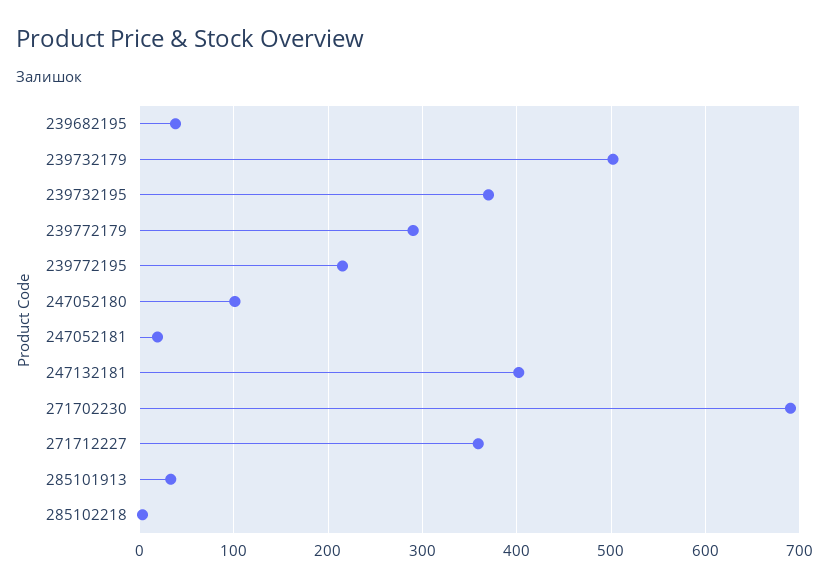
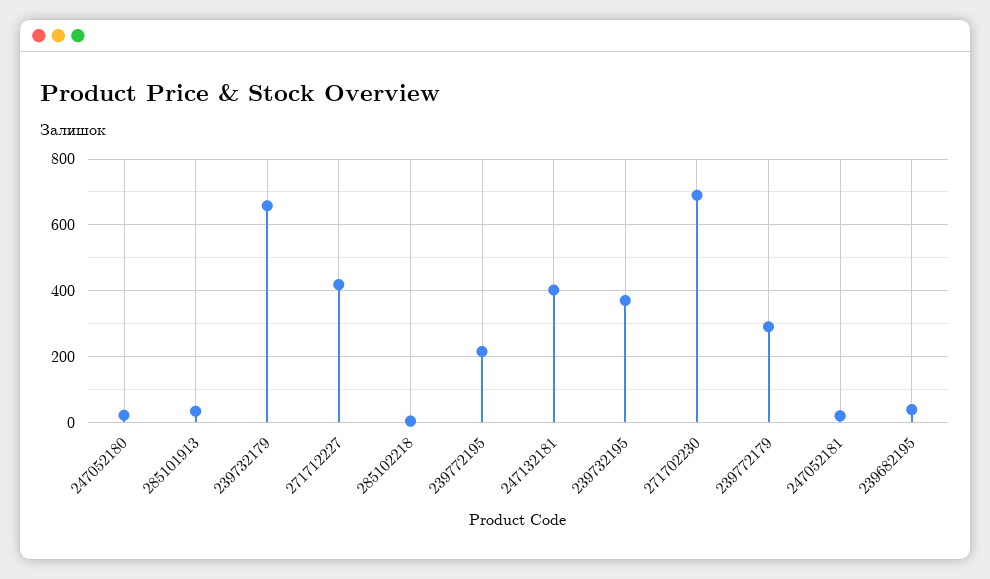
239732179: 500 -> 660
247052180: 100 -> 20
271712227: 360 -> 420

